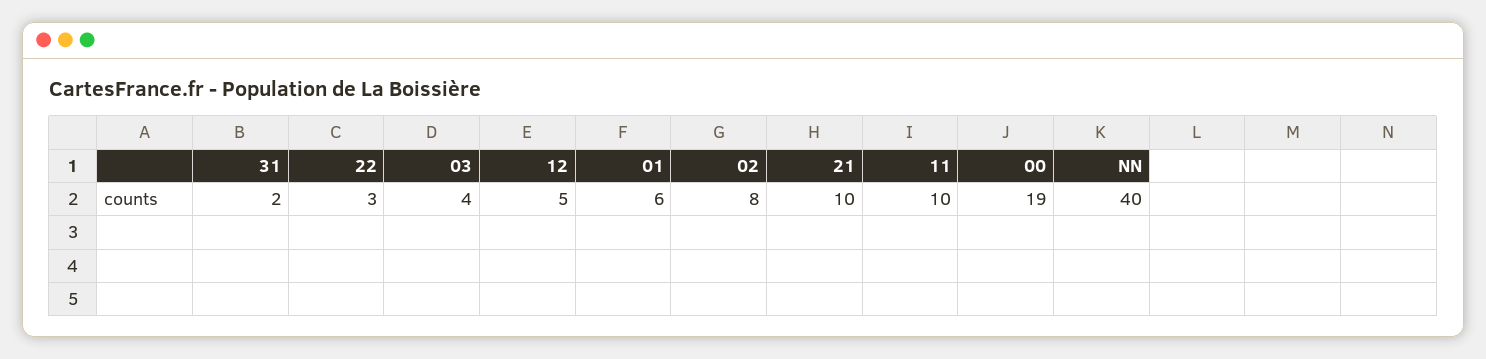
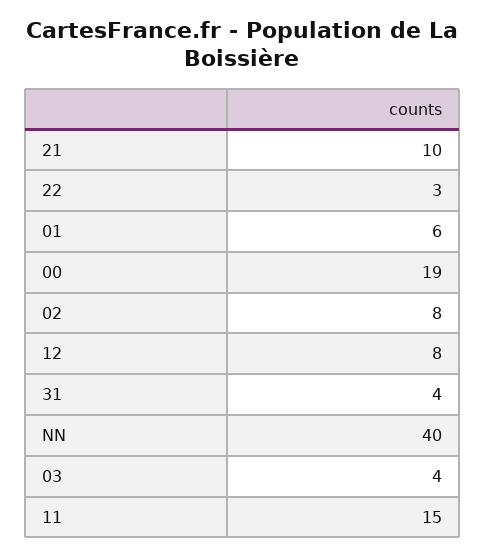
31: 2 -> 4
12: 5 -> 8
11: 10 -> 15

